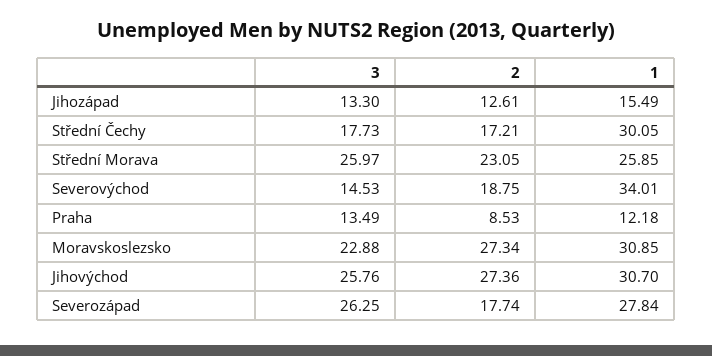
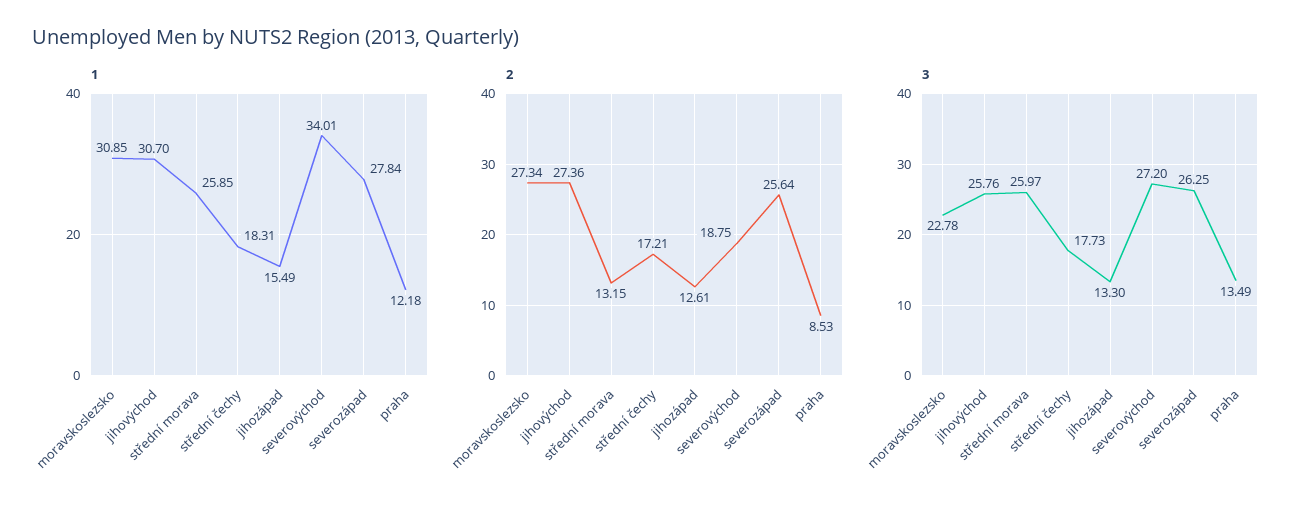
1, Střední Čechy: 30.05 -> 18.31
2, Střední Morava: 23.05 -> 13.15
3, Severovýchod: 14.53 -> 27.2
3, Moravskoslezsko: 22.88 -> 22.78
2, Severozápad: 17.74 -> 25.64

